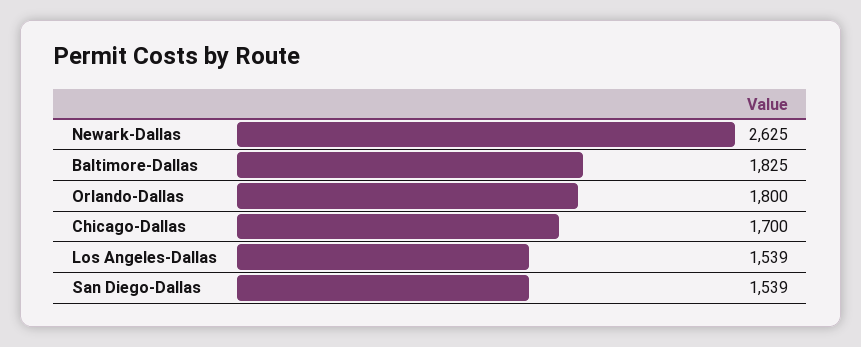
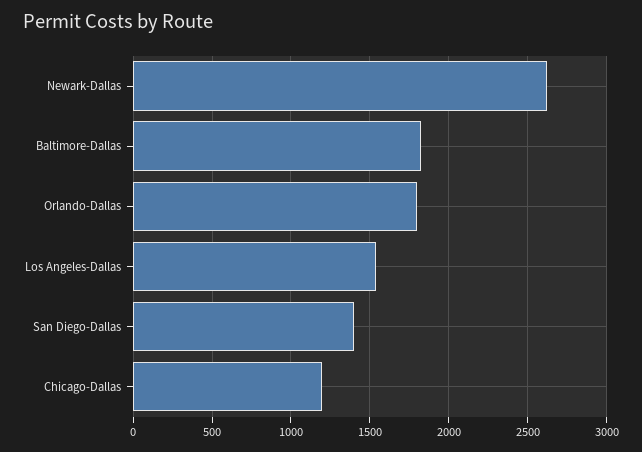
Chicago-Dallas: 1700 -> 1200
San Diego-Dallas: 1539 -> 1400

